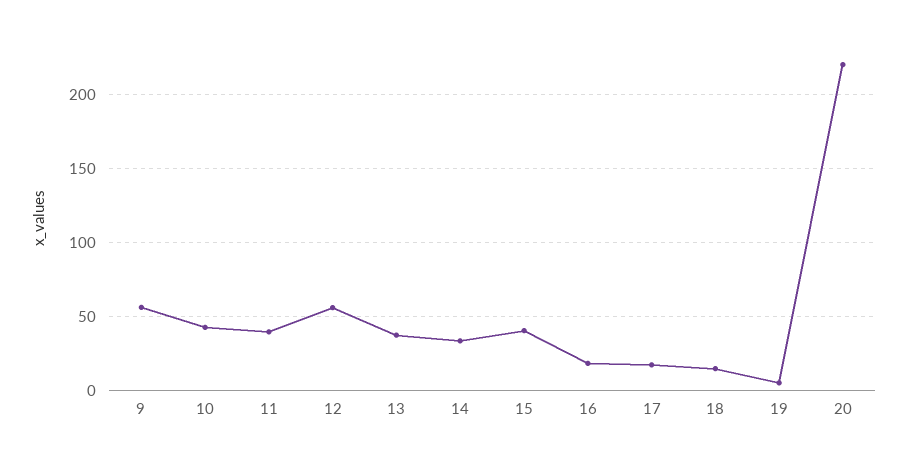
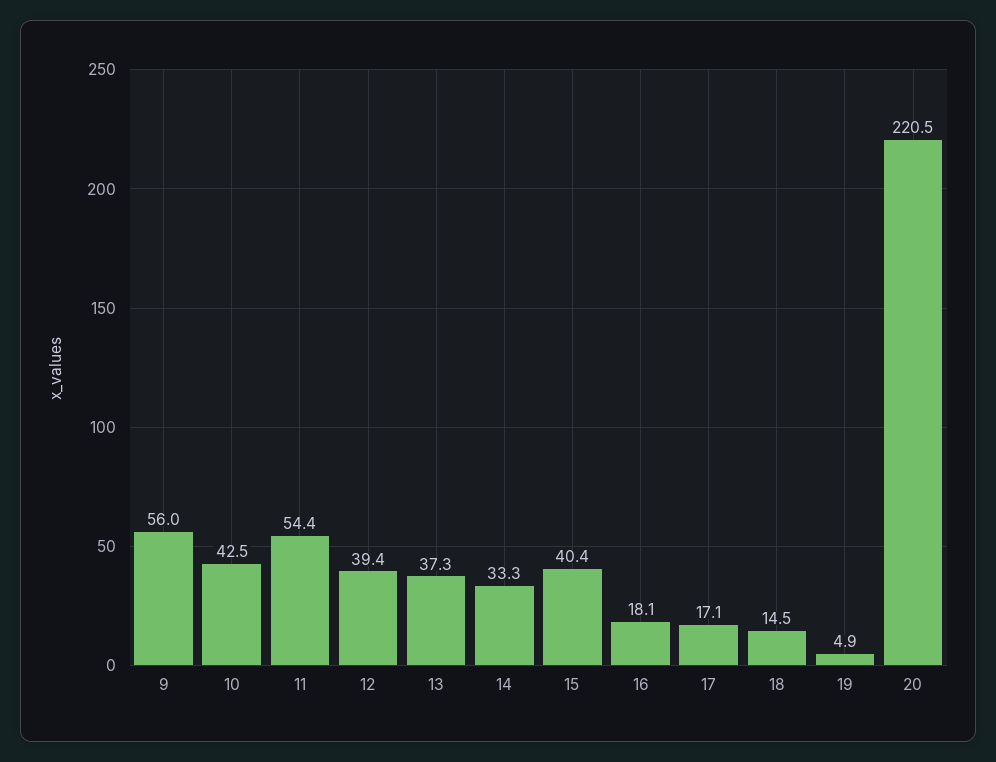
11: 40 -> 54.4
12: 55 -> 39.4

